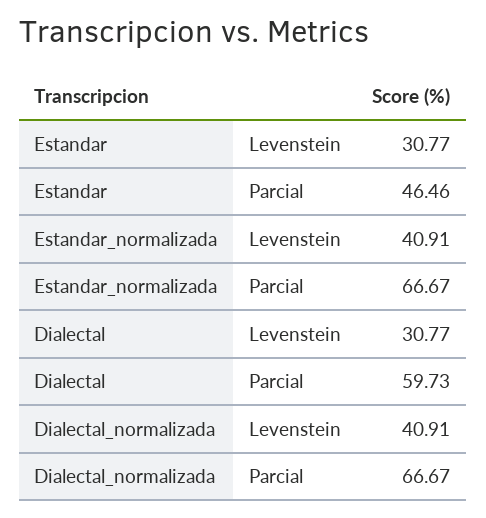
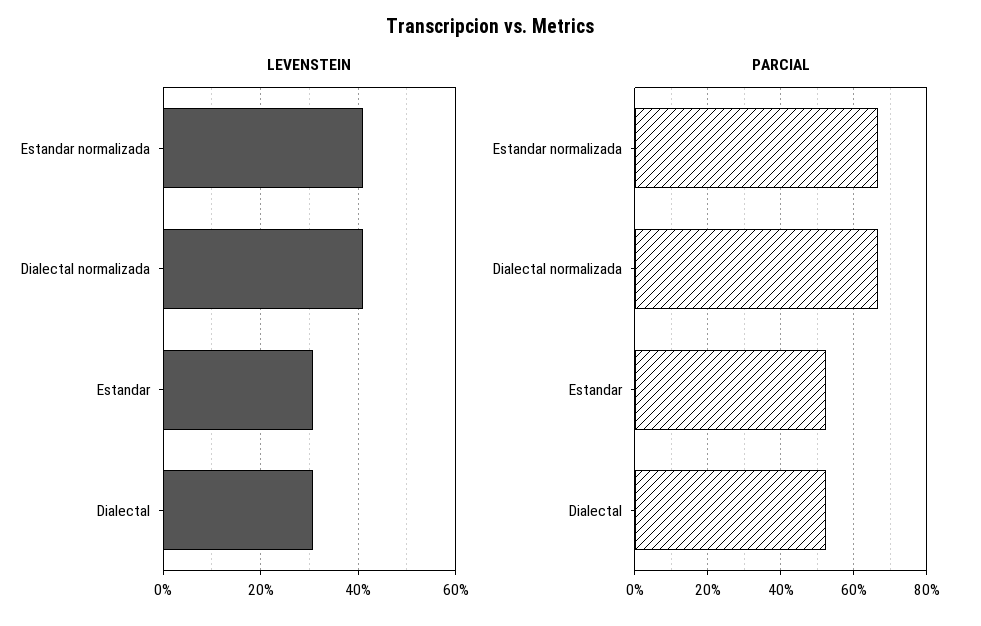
Parcial, Estandar: 46.46 -> 52
Parcial, Dialectal: 59.73 -> 52

